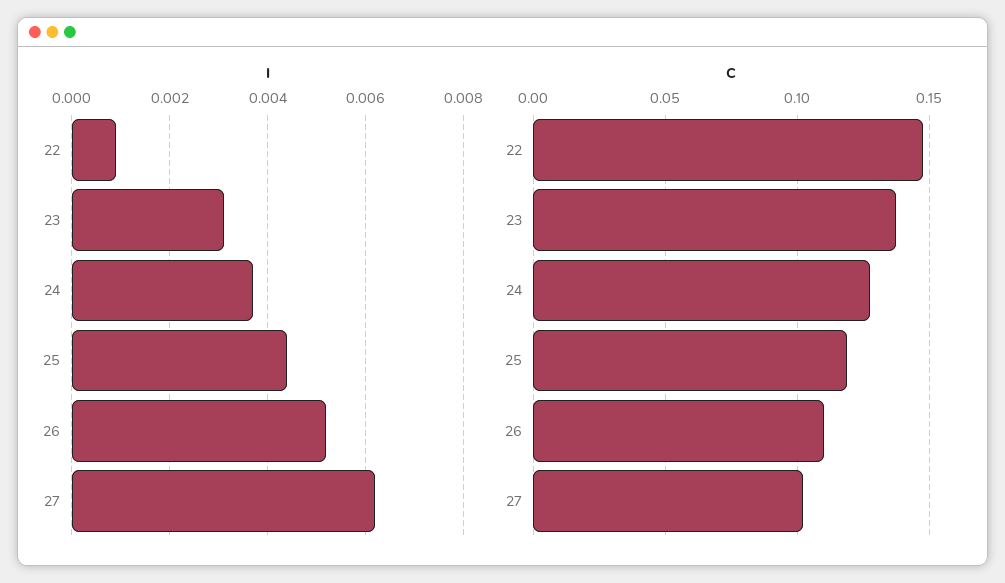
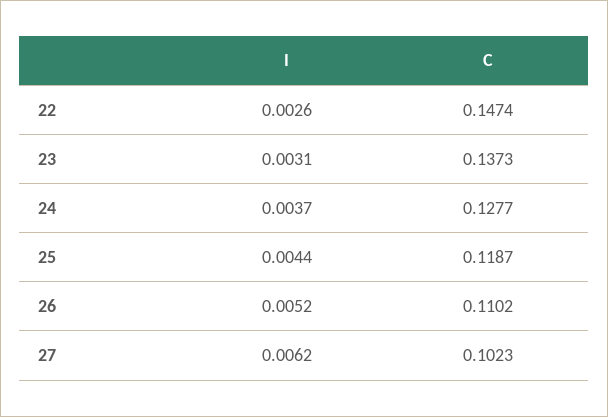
I, 22: 0.001 -> 0.0026

